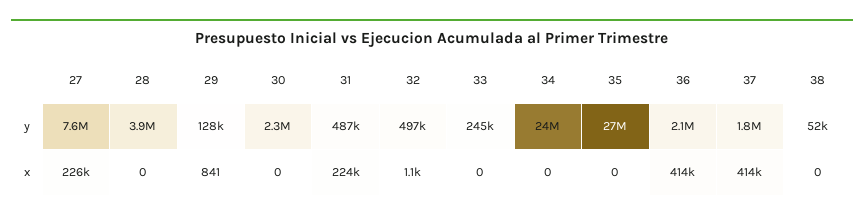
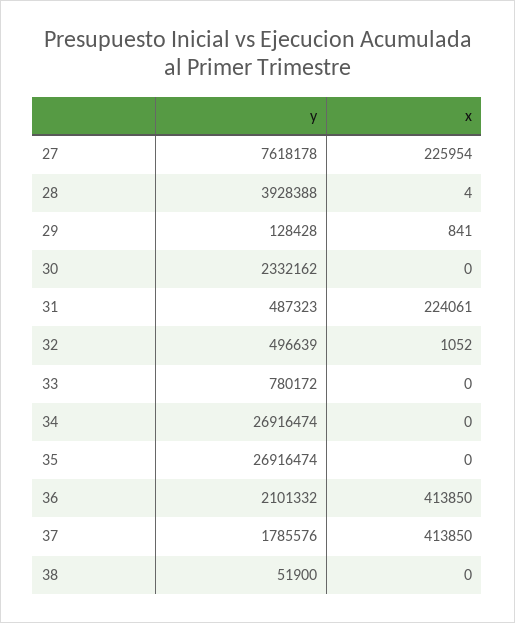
33, y: 245000 -> 780172
34, y: 24000000 -> 26916474
28, x: 0 -> 4

